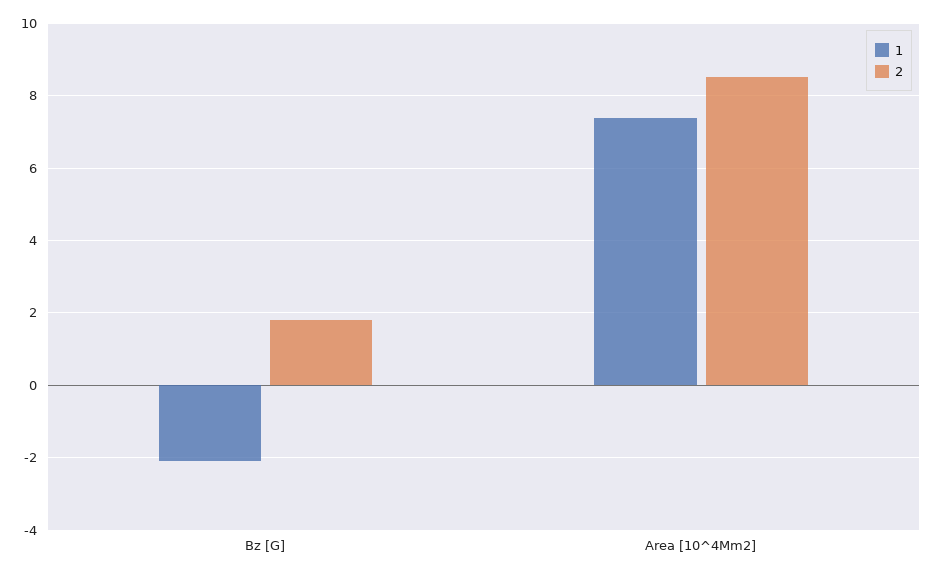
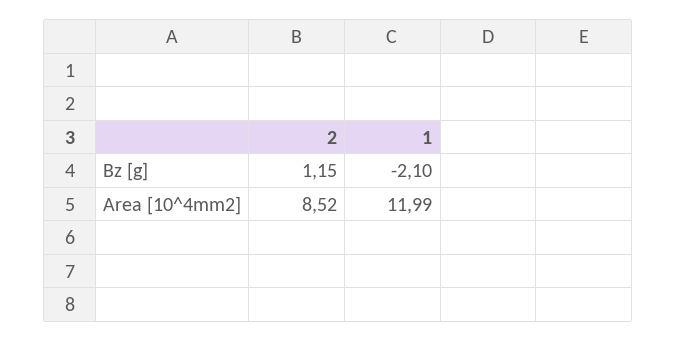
2, Bz [G]: 1.8 -> 1.15
1, Area [10^4Mm2]: 7.4 -> 11.99

